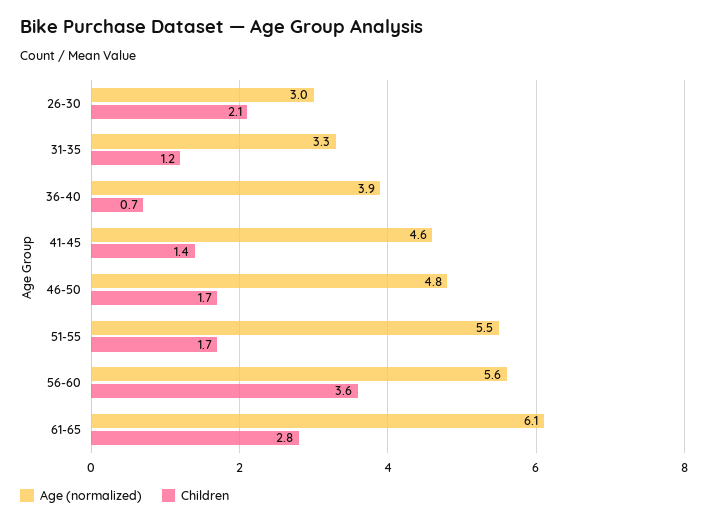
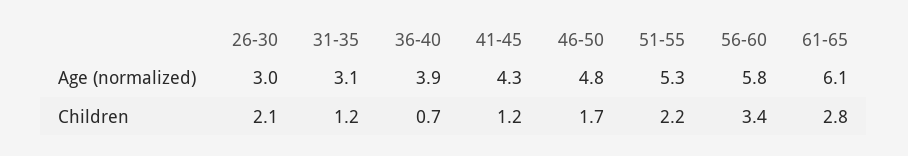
Age (normalized), 31-35: 3.3 -> 3.1
Age (normalized), 41-45: 4.6 -> 4.3
Children, 41-45: 1.4 -> 1.2
Age (normalized), 51-55: 5.5 -> 5.3
Children, 51-55: 1.7 -> 2.2
Age (normalized), 56-60: 5.6 -> 5.8
Children, 56-60: 3.6 -> 3.4

